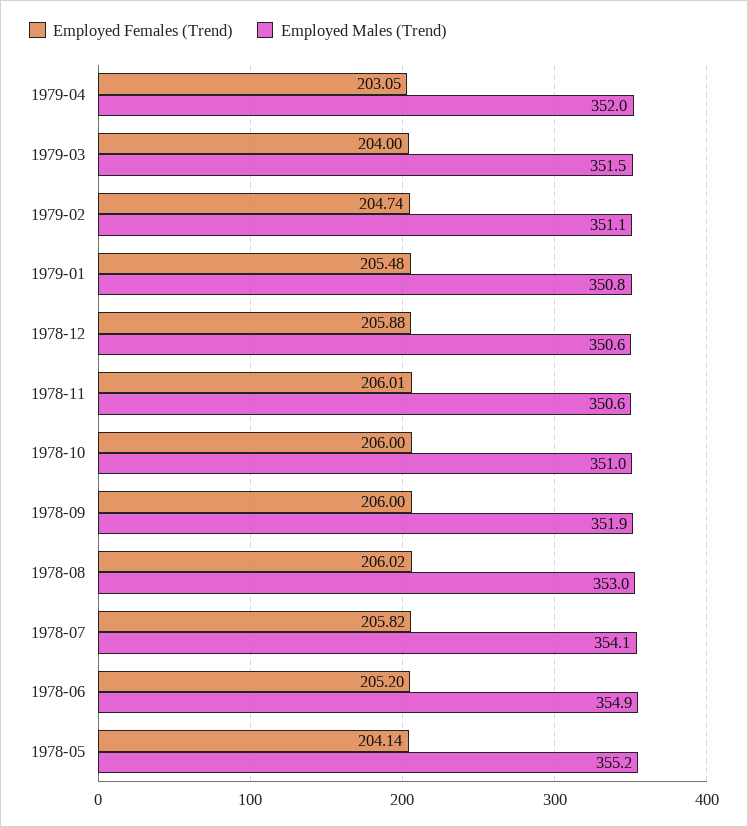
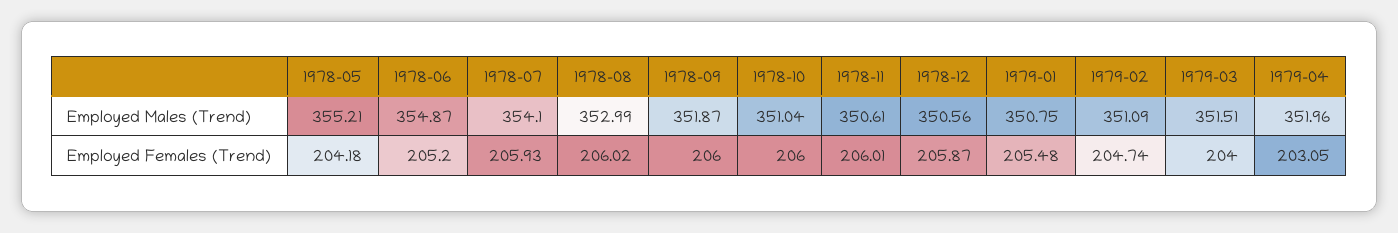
Employed Females (Trend), 1978-12: 205.88 -> 205.87
Employed Females (Trend), 1978-07: 205.82 -> 205.93
Employed Females (Trend), 1978-05: 204.14 -> 204.18

